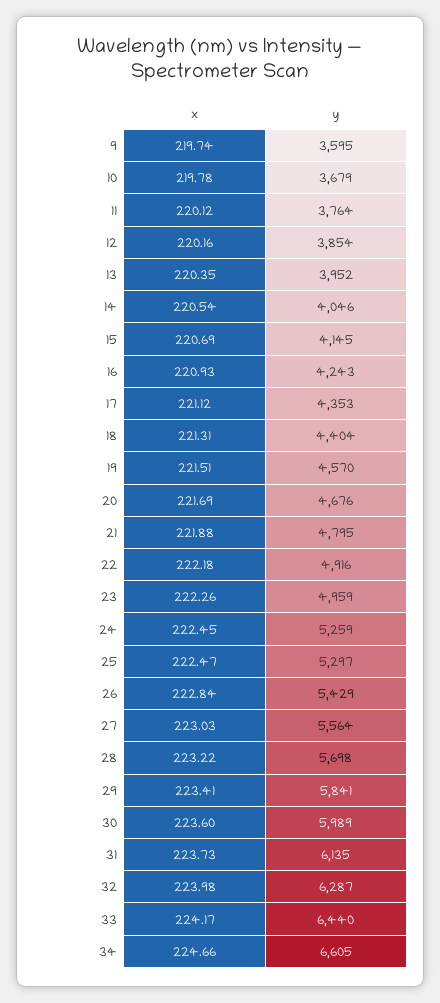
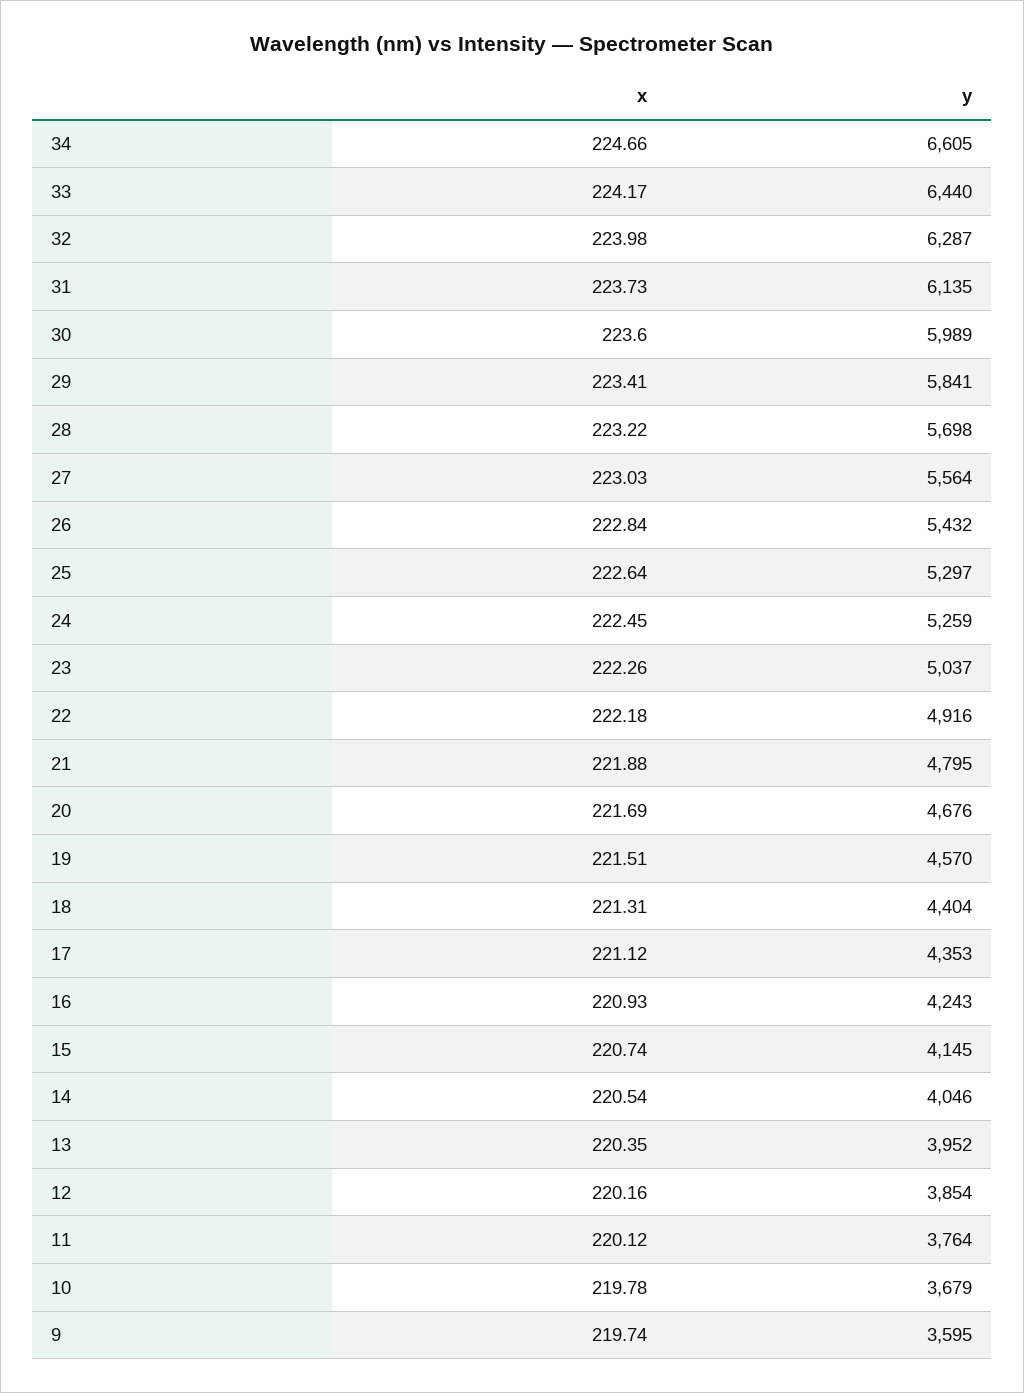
x, 15: 220.69 -> 220.74
y, 23: 4959 -> 5037
x, 25: 222.47 -> 222.64
y, 26: 5429 -> 5432

